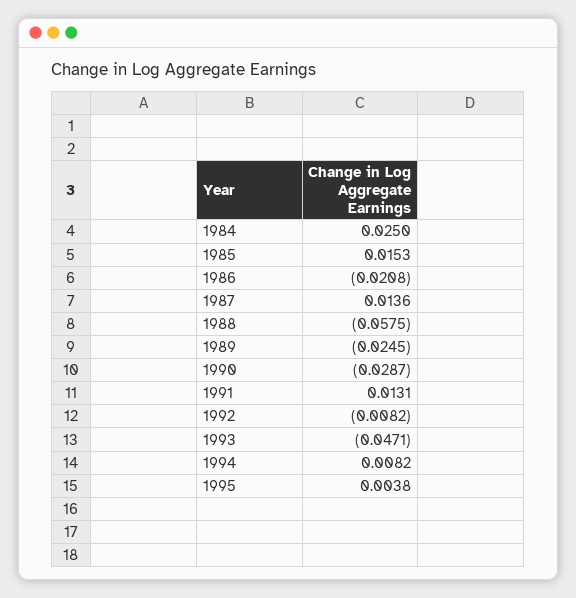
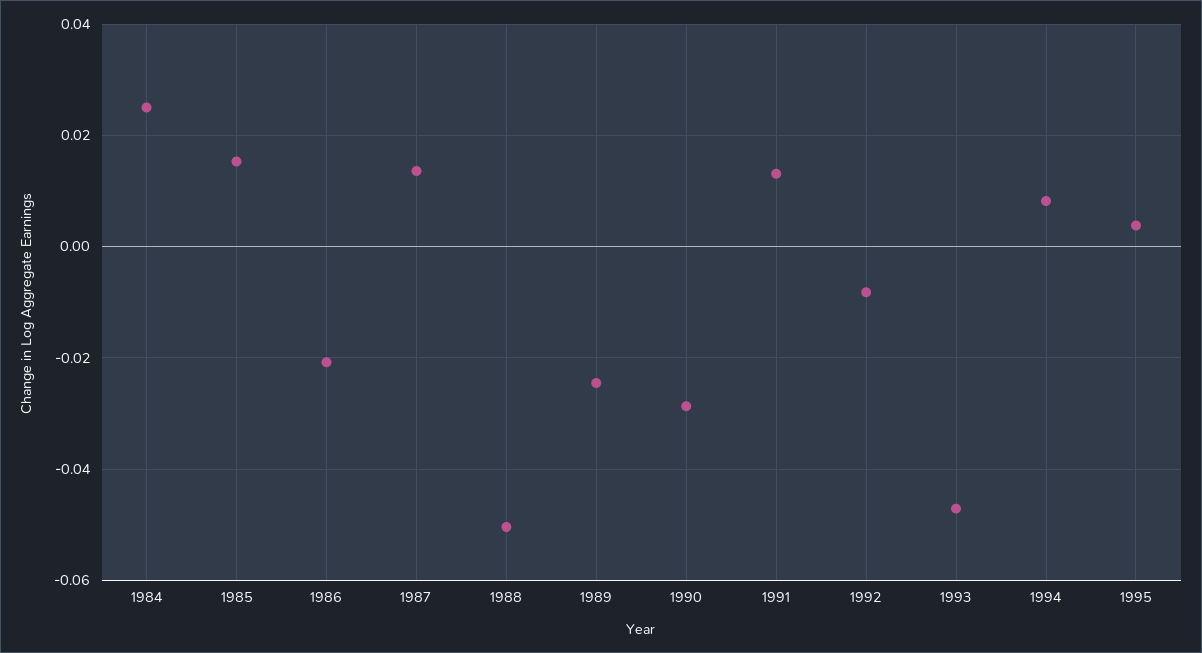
1988: -0.0575 -> -0.05

